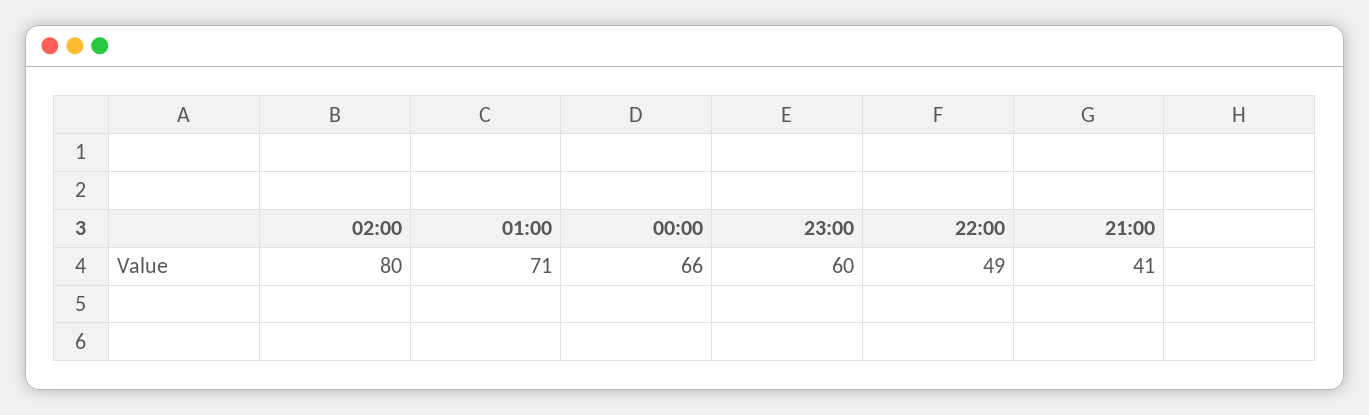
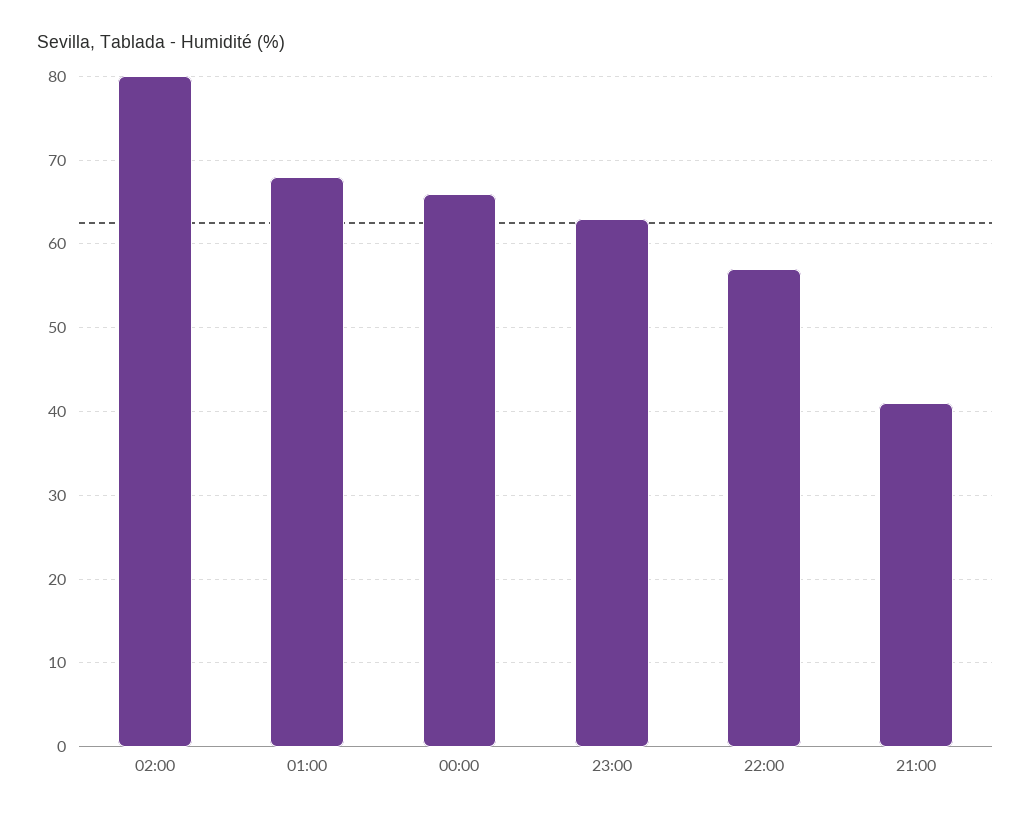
01:00: 71 -> 68
23:00: 60 -> 63
22:00: 49 -> 57

